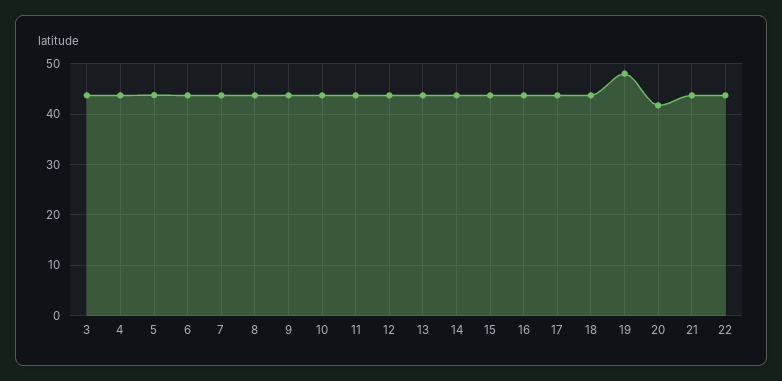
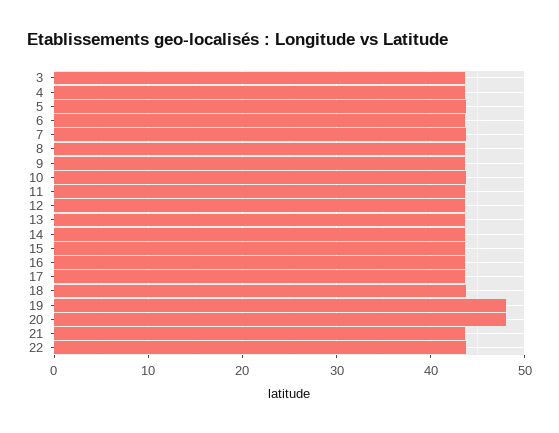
20: 42 -> 48

